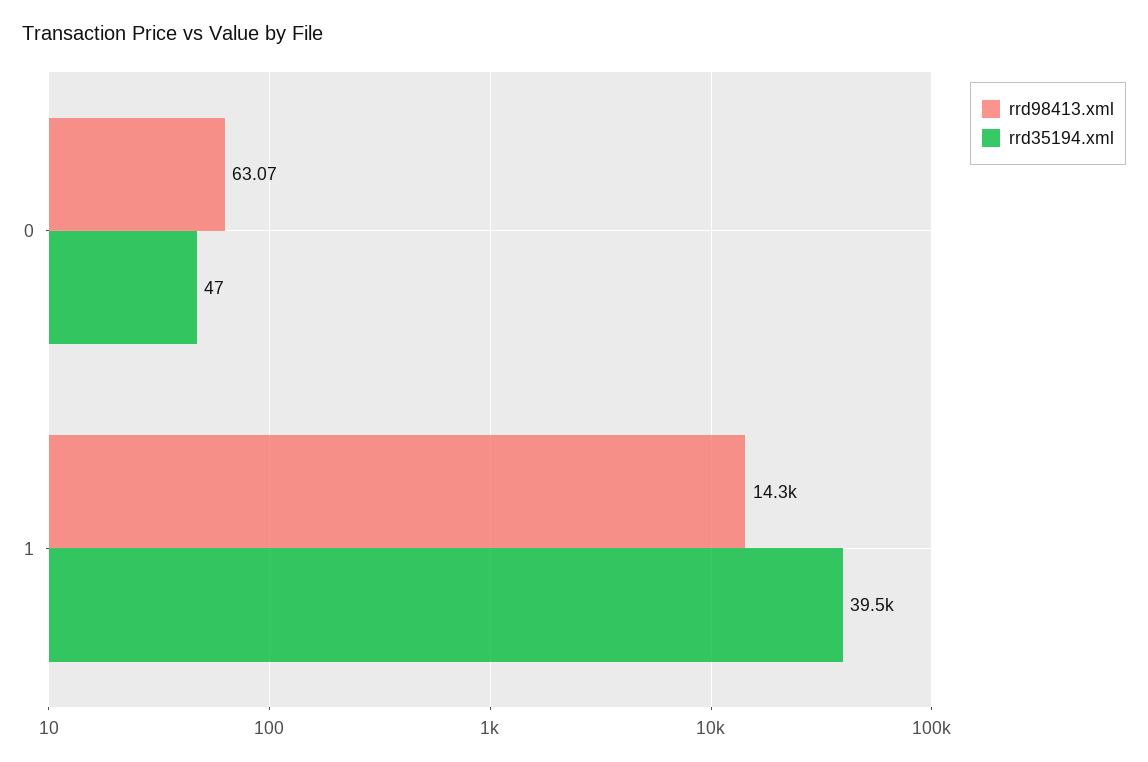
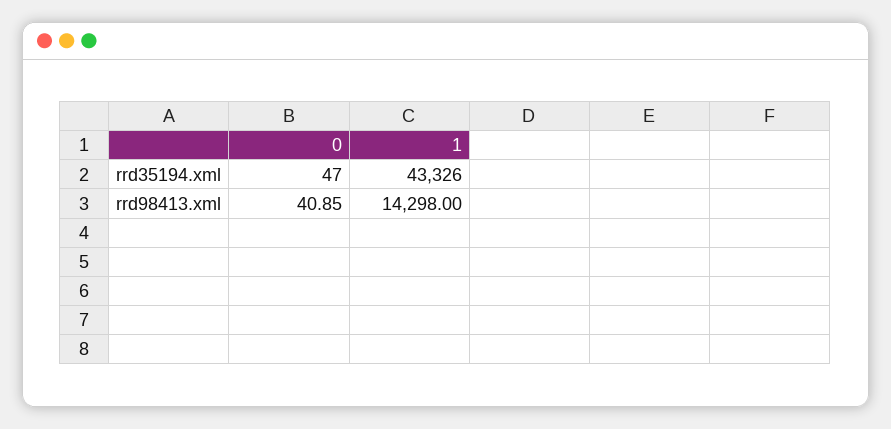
rrd98413.xml, 0: 63.07 -> 40.85
rrd35194.xml, 1: 39500 -> 43326

